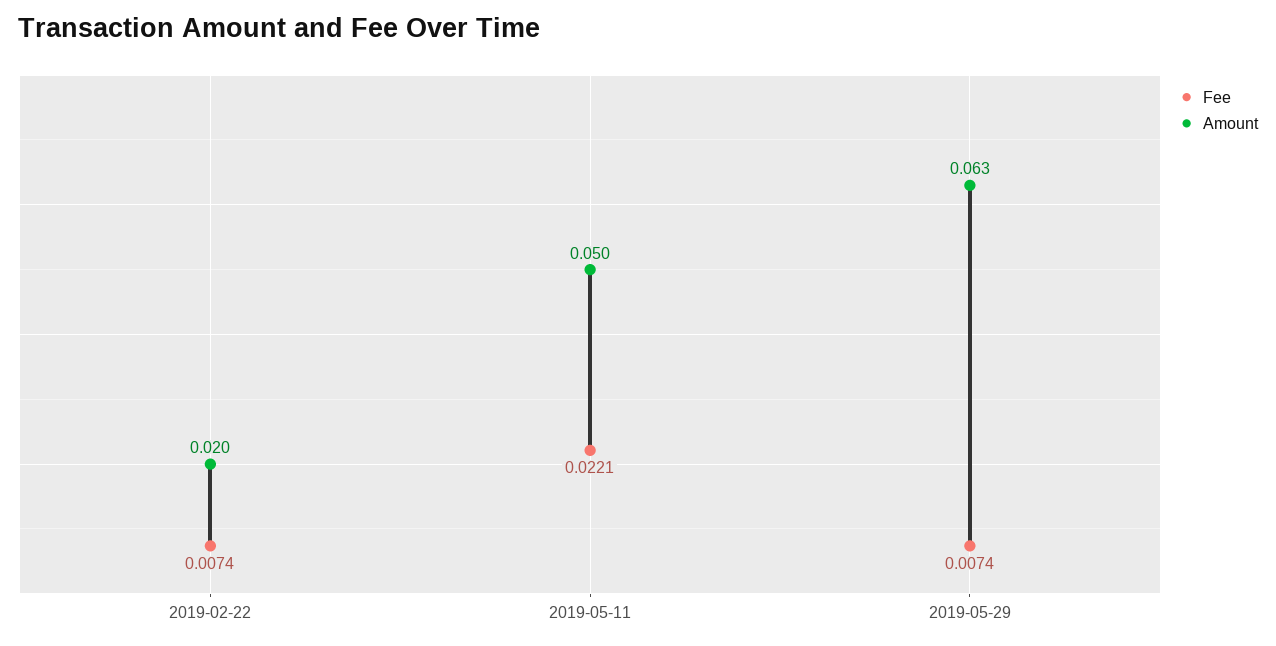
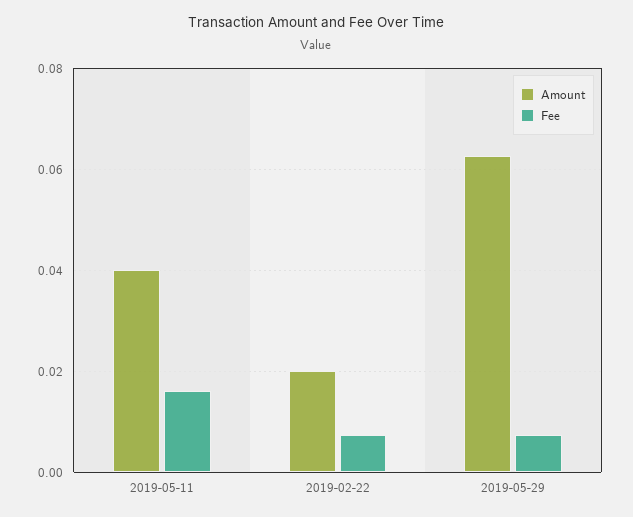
Fee, 2019-05-11: 0.0221 -> 0.016
Amount, 2019-05-11: 0.05 -> 0.04

